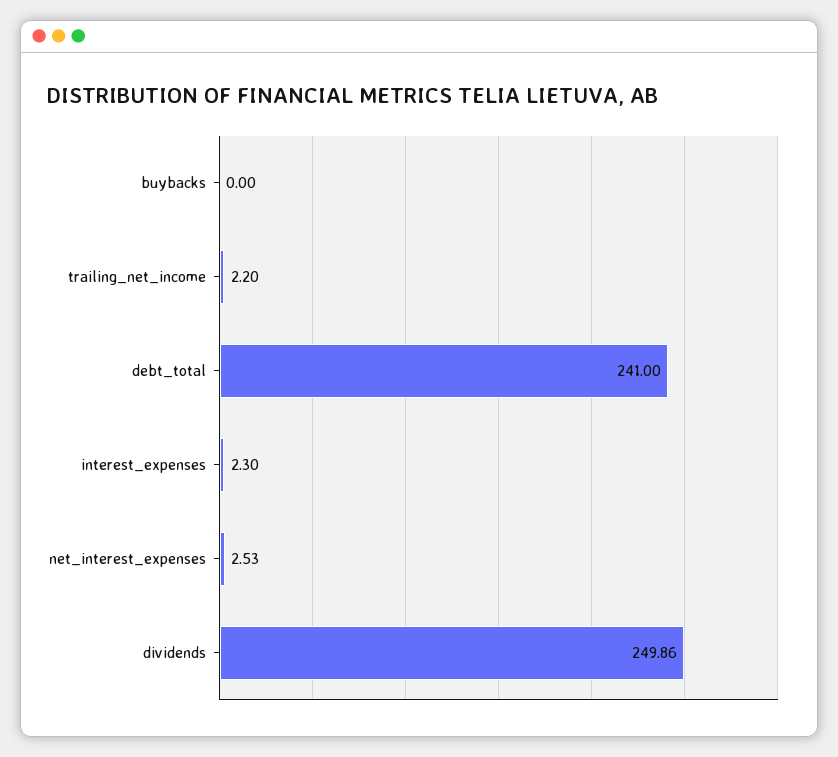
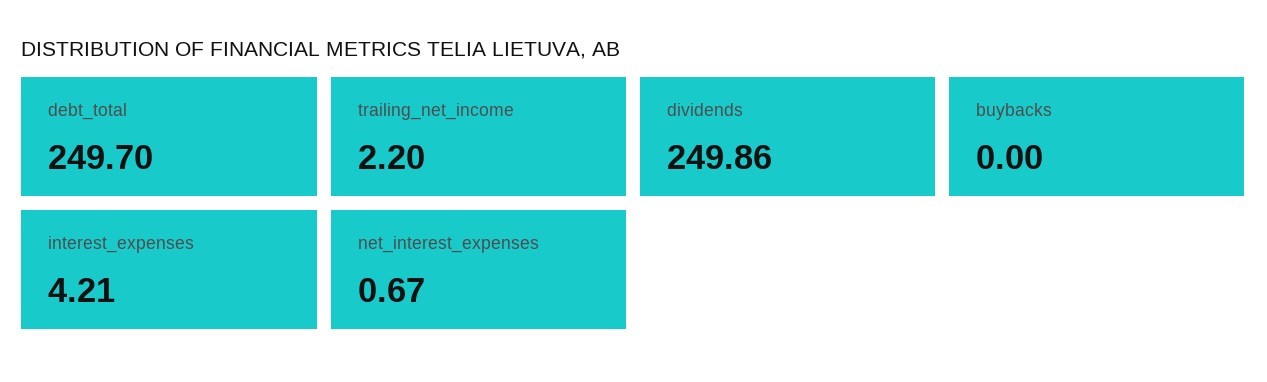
debt_total: 241 -> 249.7
interest_expenses: 2.3 -> 4.21
net_interest_expenses: 2.53 -> 0.67

